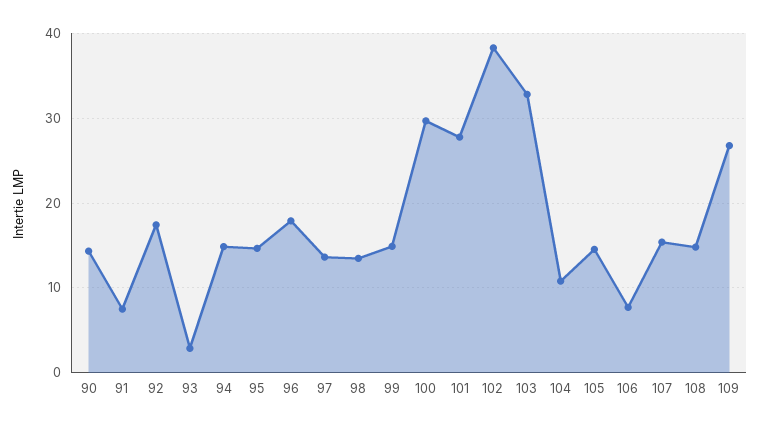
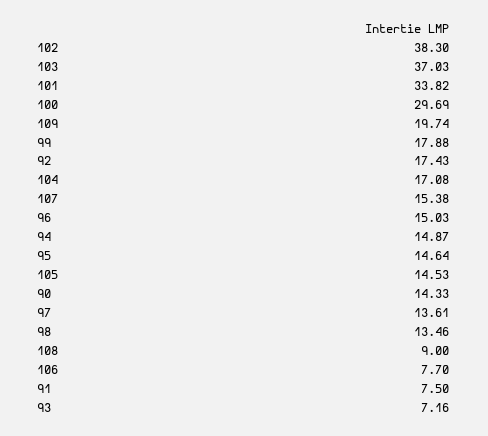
93: 3 -> 7.16
96: 18 -> 15.03
99: 15 -> 17.88
101: 28 -> 33.82
103: 33 -> 37.03
104: 11 -> 17.08
108: 15 -> 9
109: 27 -> 19.74

